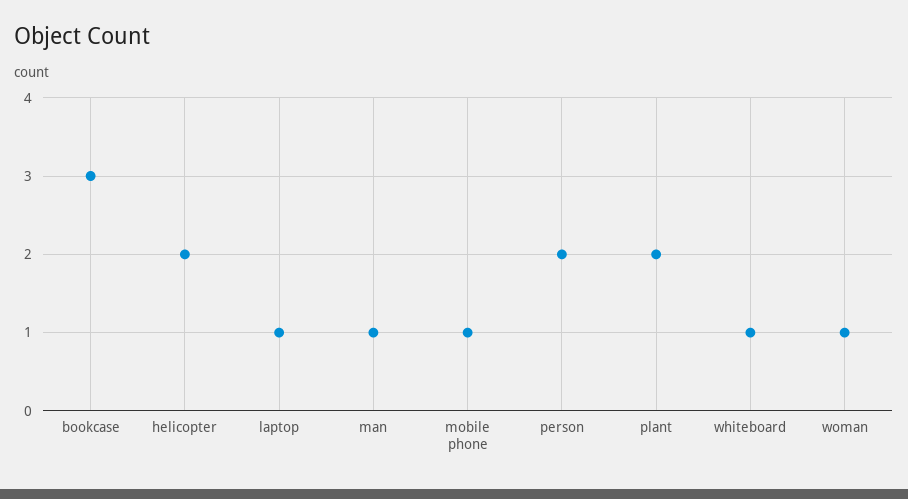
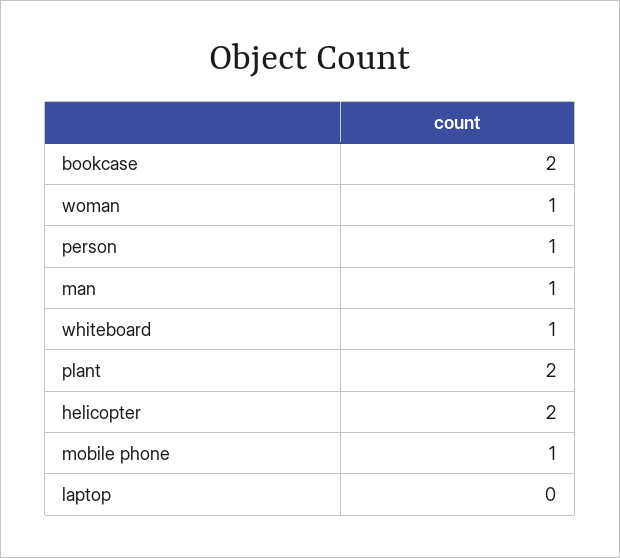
bookcase: 3 -> 2
laptop: 1 -> 0
person: 2 -> 1

